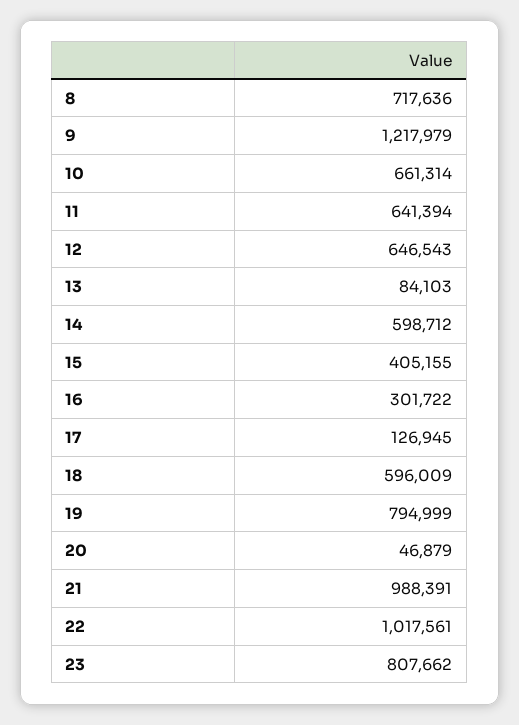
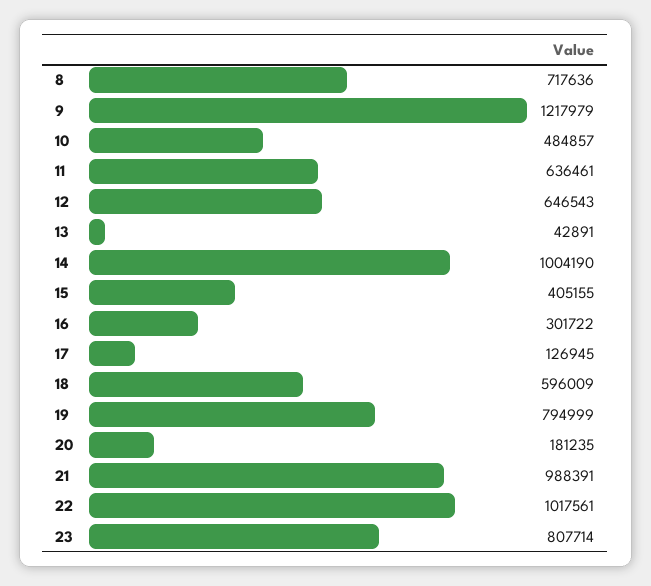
10: 661314 -> 484857
11: 641394 -> 636461
13: 84103 -> 42891
14: 598712 -> 1004190
20: 46879 -> 181235
23: 807662 -> 807714

